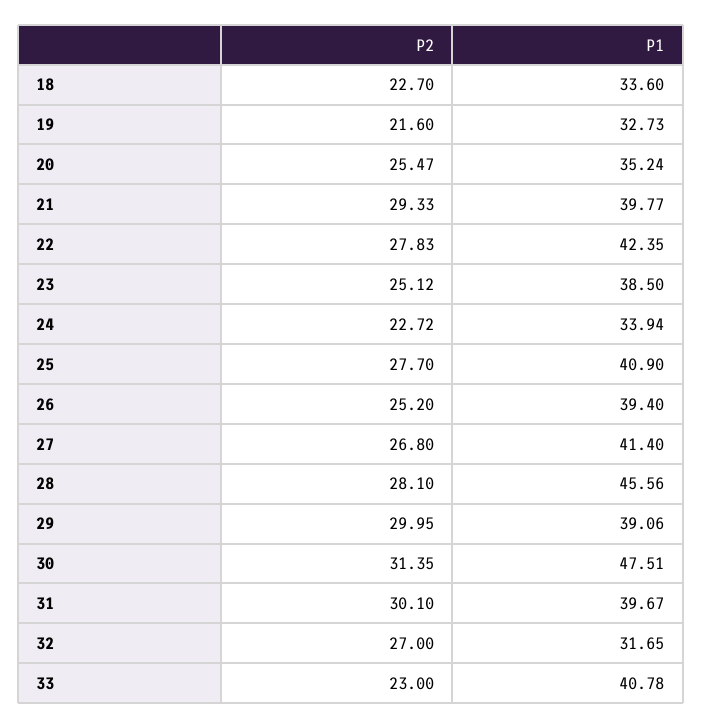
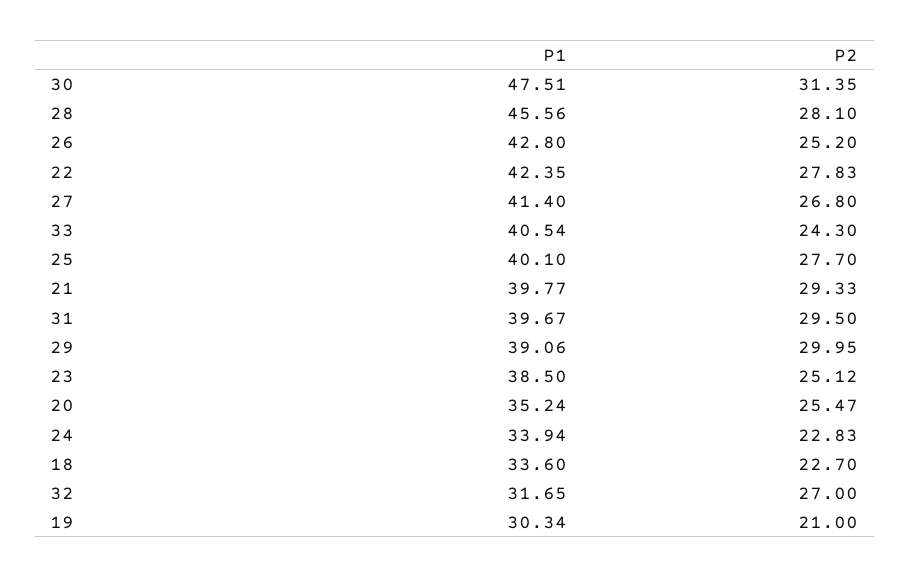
P2, 19: 21.6 -> 21
P1, 19: 32.73 -> 30.34
P2, 24: 22.72 -> 22.83
P1, 25: 40.9 -> 40.1
P1, 26: 39.4 -> 42.8
P2, 31: 30.1 -> 29.5
P2, 33: 23 -> 24.3
P1, 33: 40.78 -> 40.54

